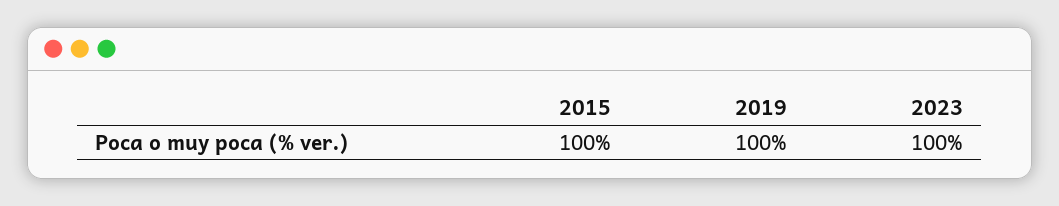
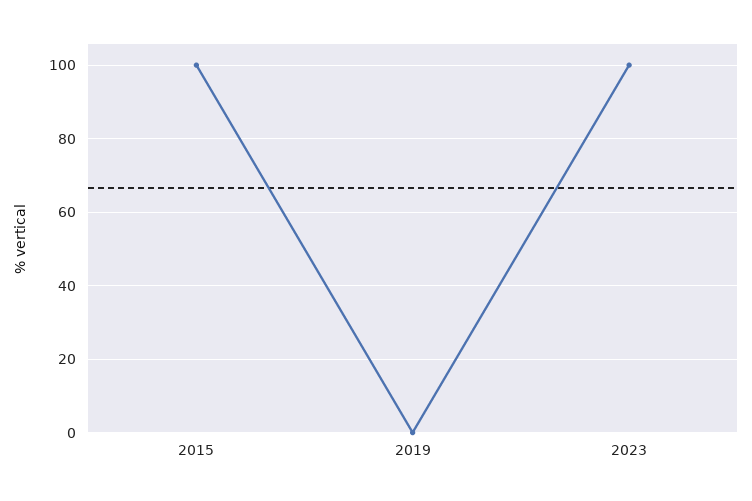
2019: 100 -> 0

